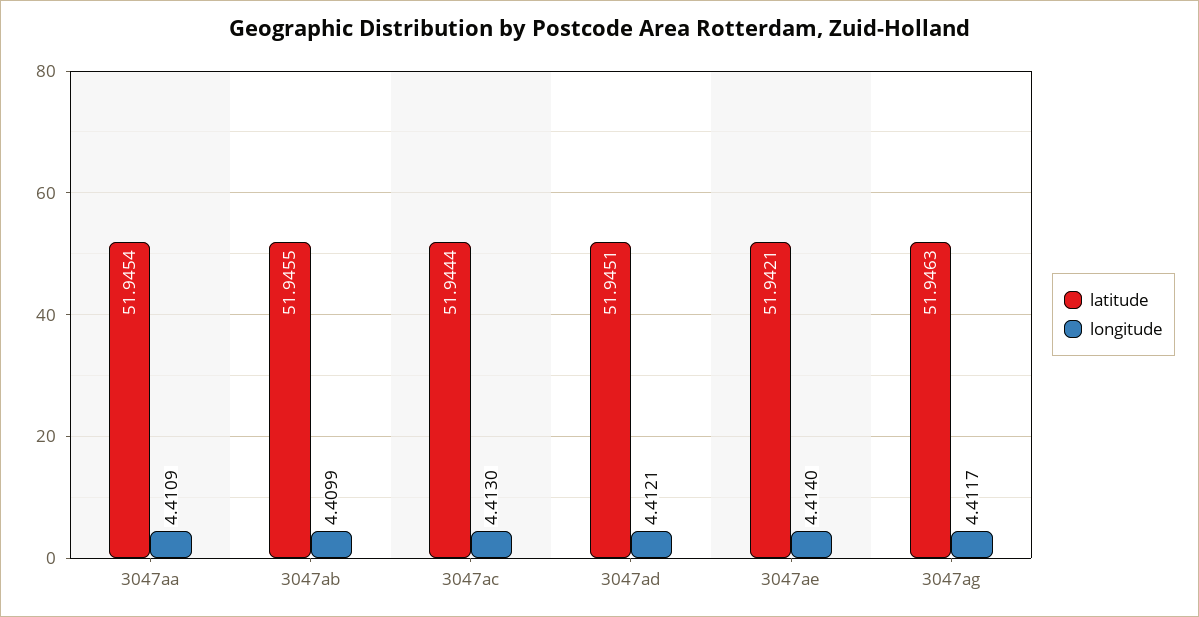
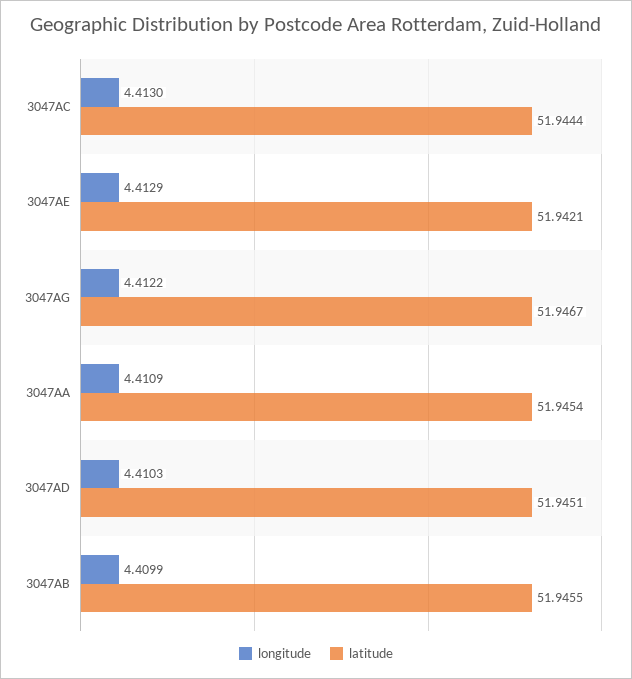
longitude, 3047ad: 4.4121 -> 4.4103
longitude, 3047ae: 4.414 -> 4.4129
latitude, 3047ag: 51.9463 -> 51.9467
longitude, 3047ag: 4.4117 -> 4.4122

